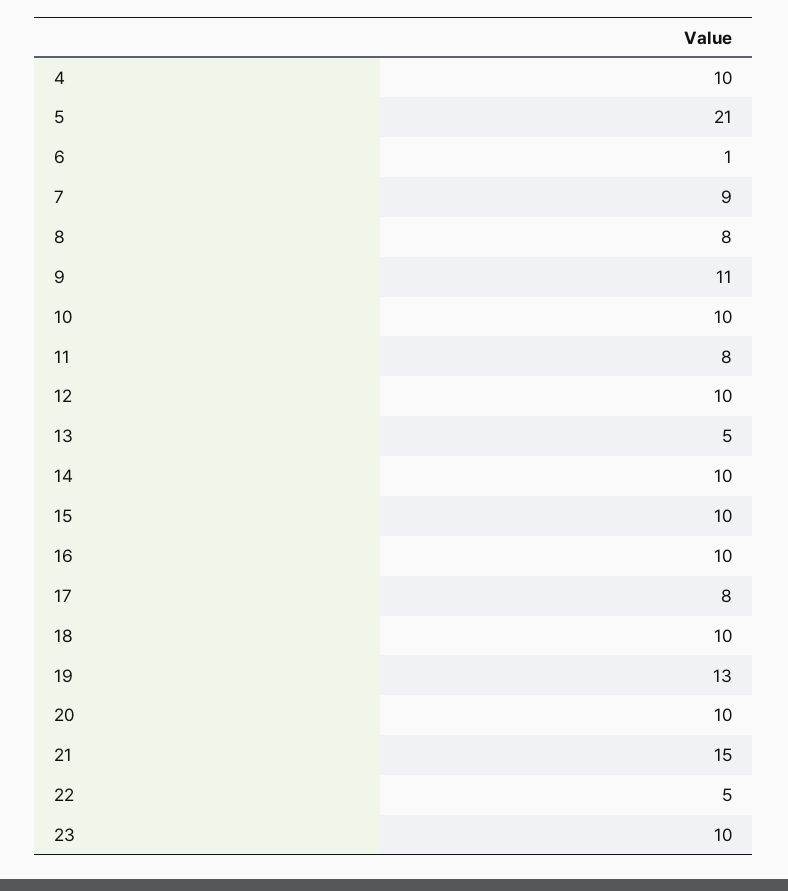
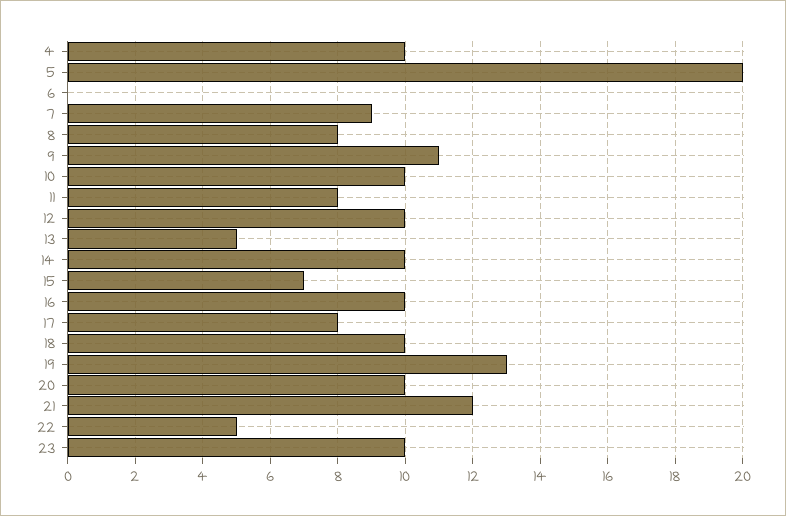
5: 21 -> 20
6: 1 -> 0
15: 10 -> 7
21: 15 -> 12

